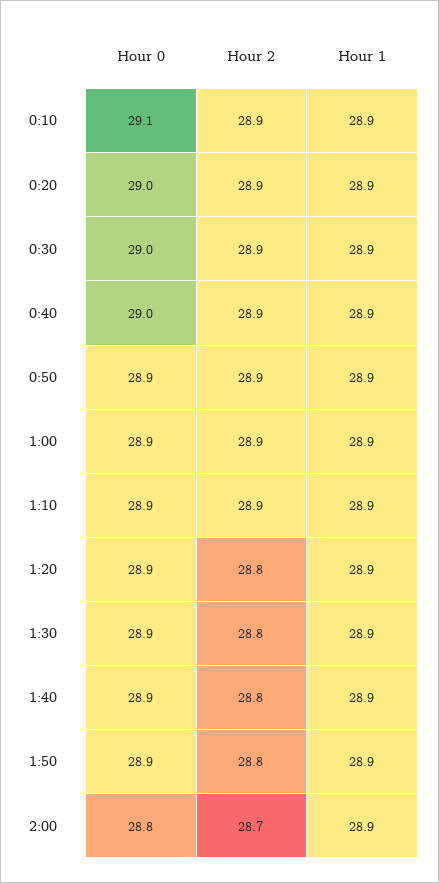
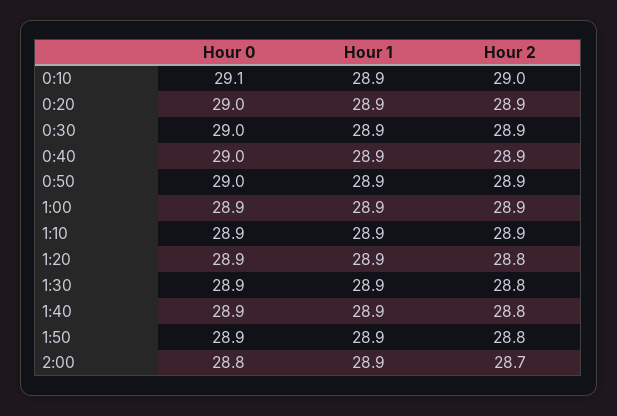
Hour 2, 0:10: 28.9 -> 29
Hour 0, 0:50: 28.9 -> 29

